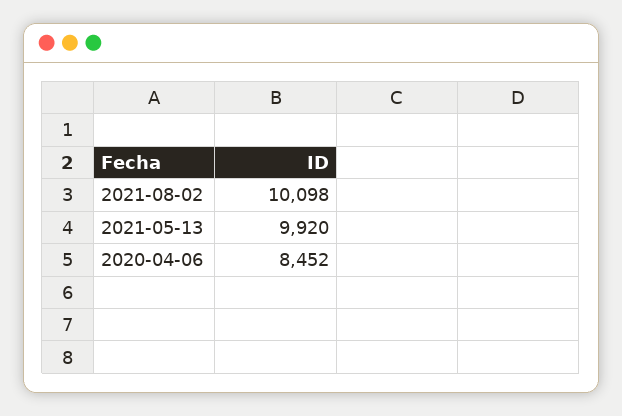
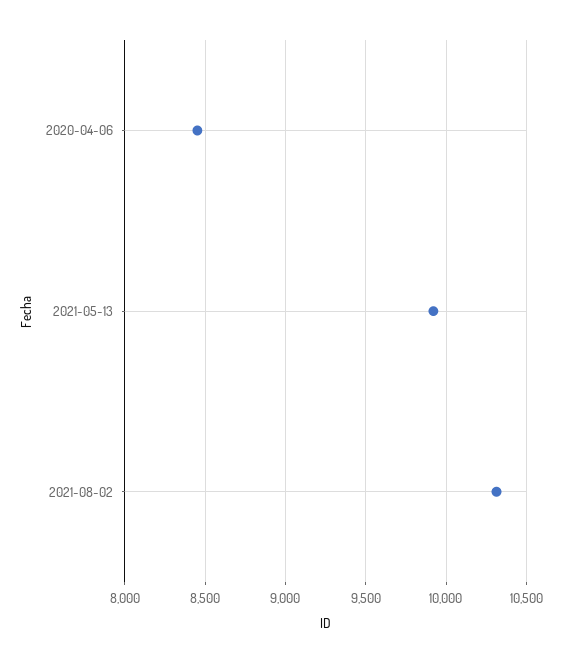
2021-08-02: 10098 -> 10300

